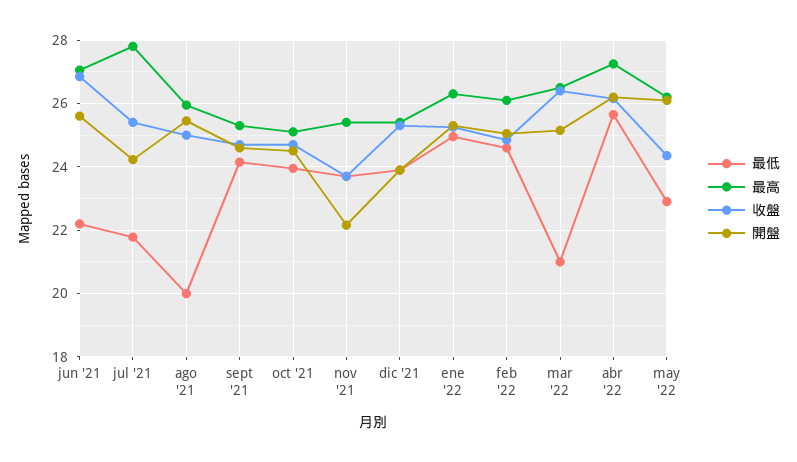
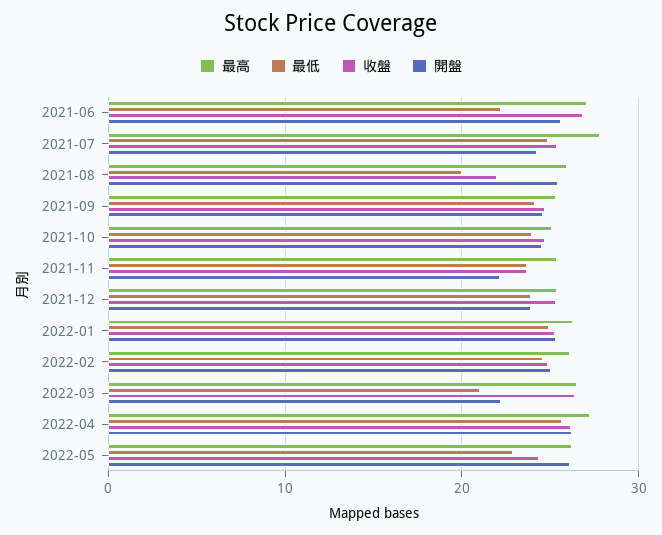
最低, jul '21: 21.8 -> 25
收盤, ago '21: 25 -> 22
開盤, mar '22: 25.2 -> 22

